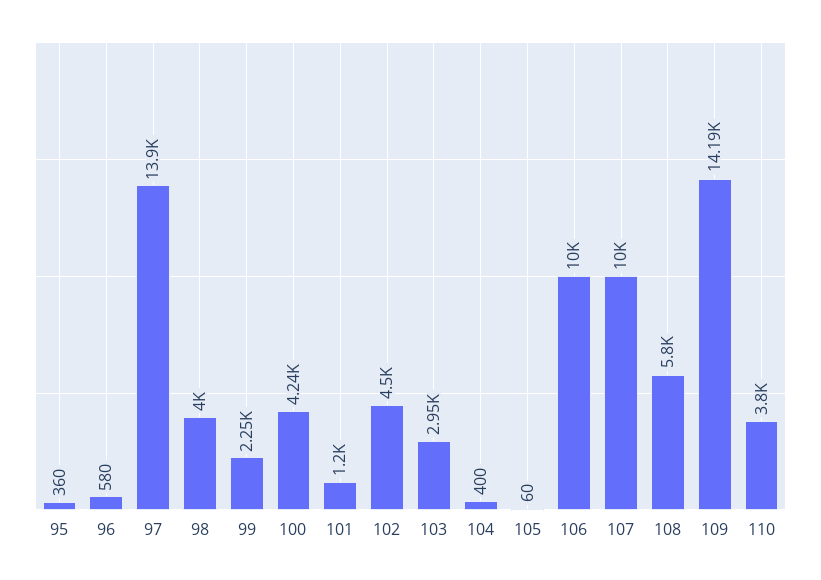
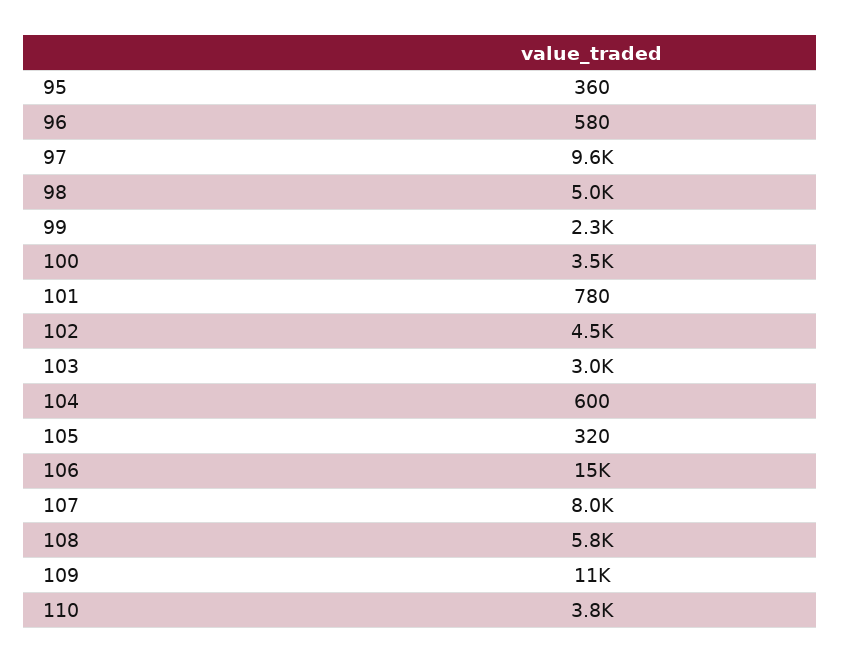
97: 13900 -> 9600
98: 4000 -> 5000
100: 4240 -> 3500
101: 1200 -> 780
104: 400 -> 600
105: 60 -> 320
106: 10000 -> 15000
107: 10000 -> 8000
109: 14190 -> 11000

